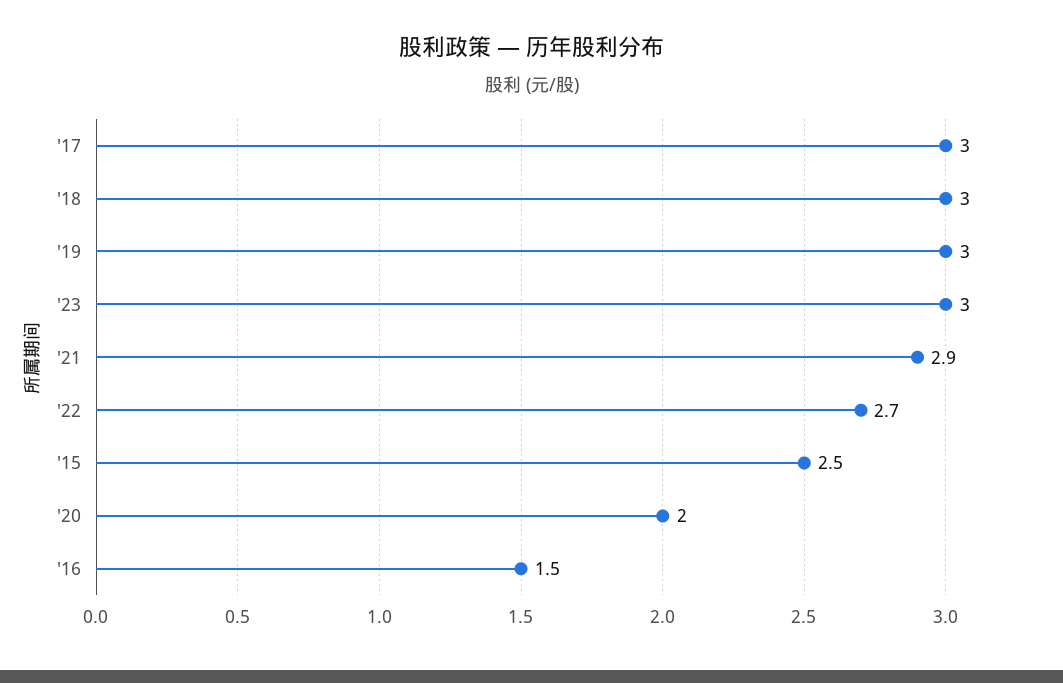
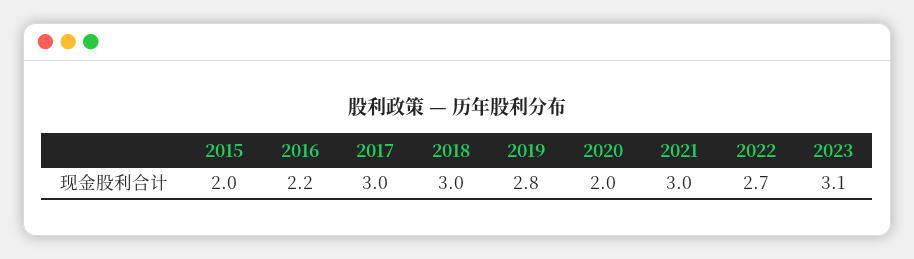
'19: 3 -> 2.8
'23: 3 -> 3.1
'21: 2.9 -> 3
'15: 2.5 -> 2
'16: 1.5 -> 2.2

